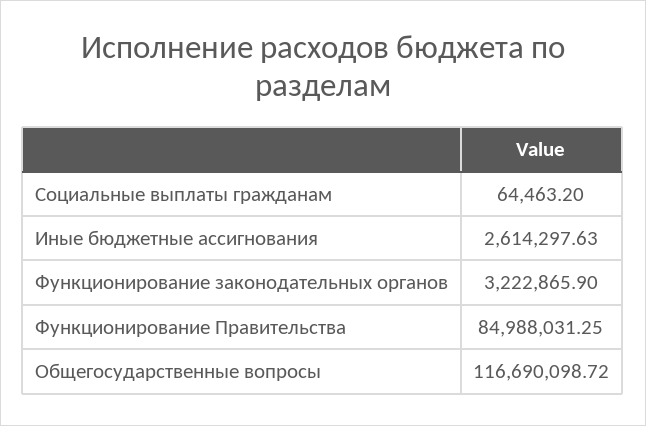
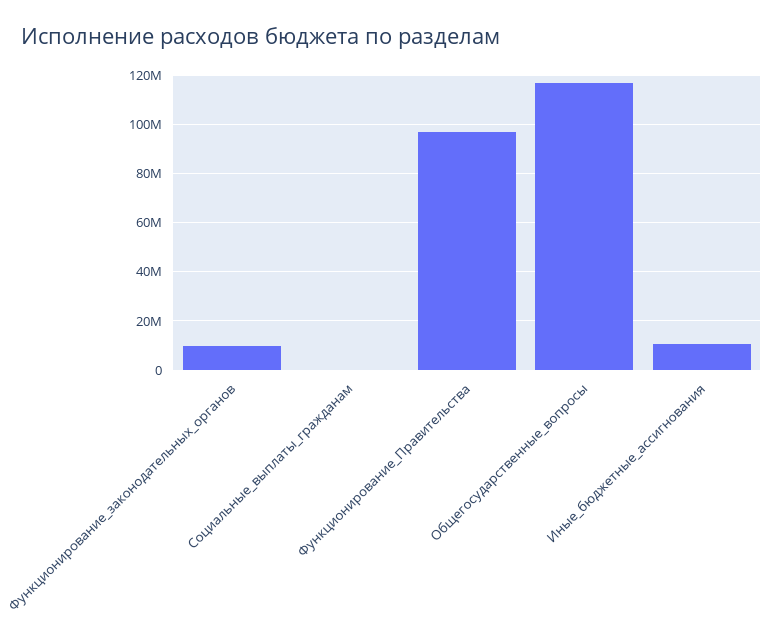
Иные бюджетные ассигнования: 2614297.63 -> 10000000
Функционирование законодательных органов: 3222865.9 -> 10000000
Функционирование Правительства: 84988031.25 -> 97500000

